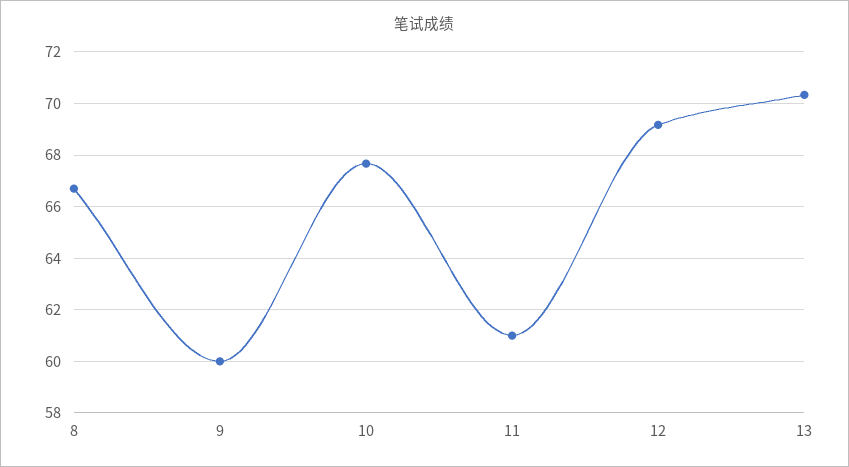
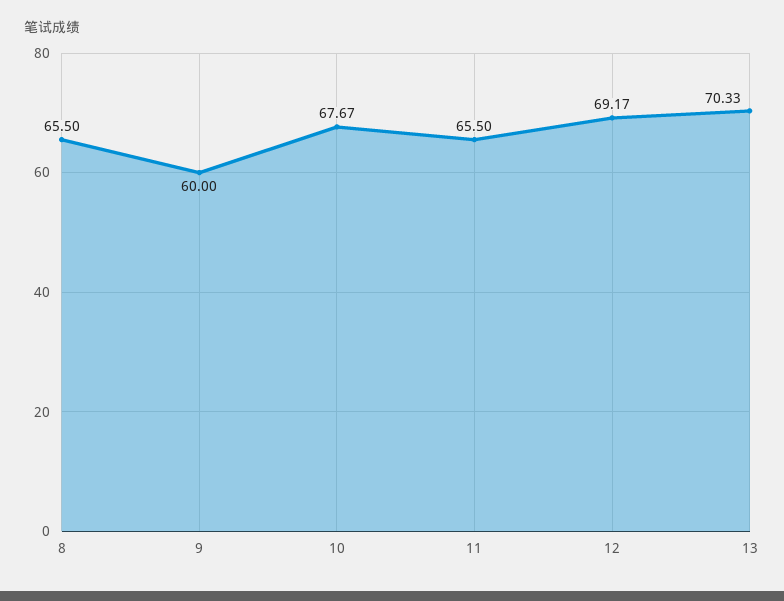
8: 66.75 -> 65.5
11: 61 -> 65.5

